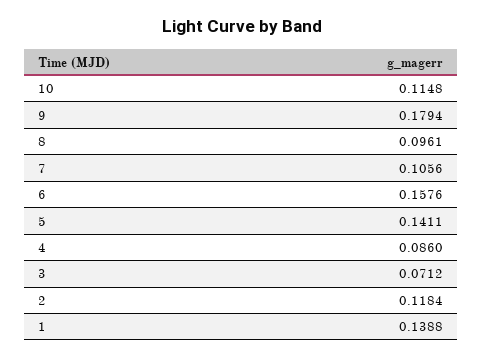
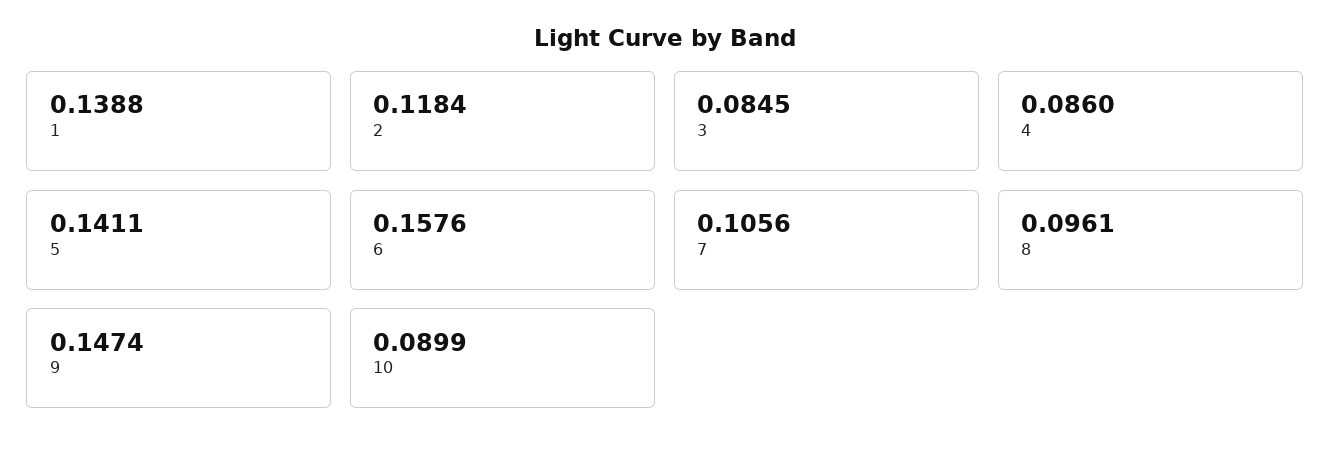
10: 0.1148 -> 0.0899
9: 0.1794 -> 0.1474
3: 0.0712 -> 0.0845

